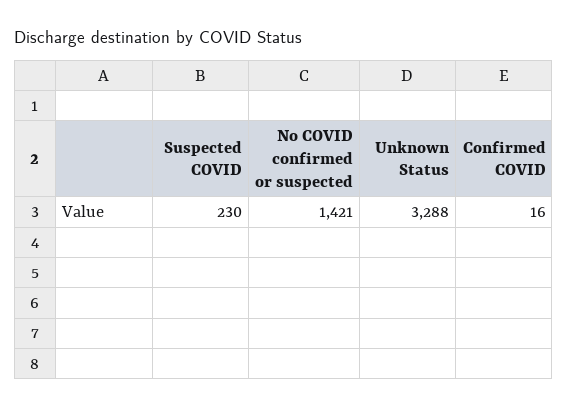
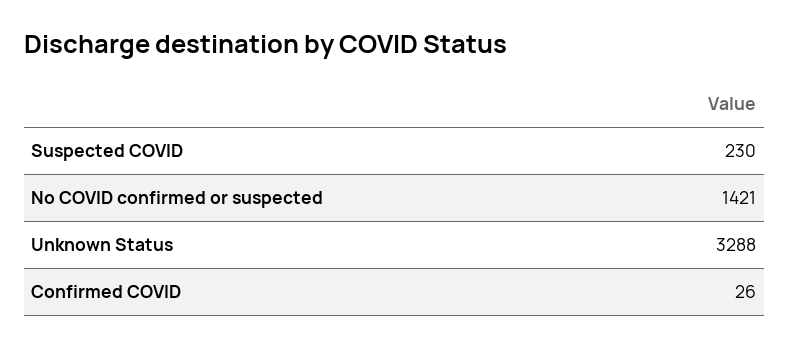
Confirmed COVID: 16 -> 26

